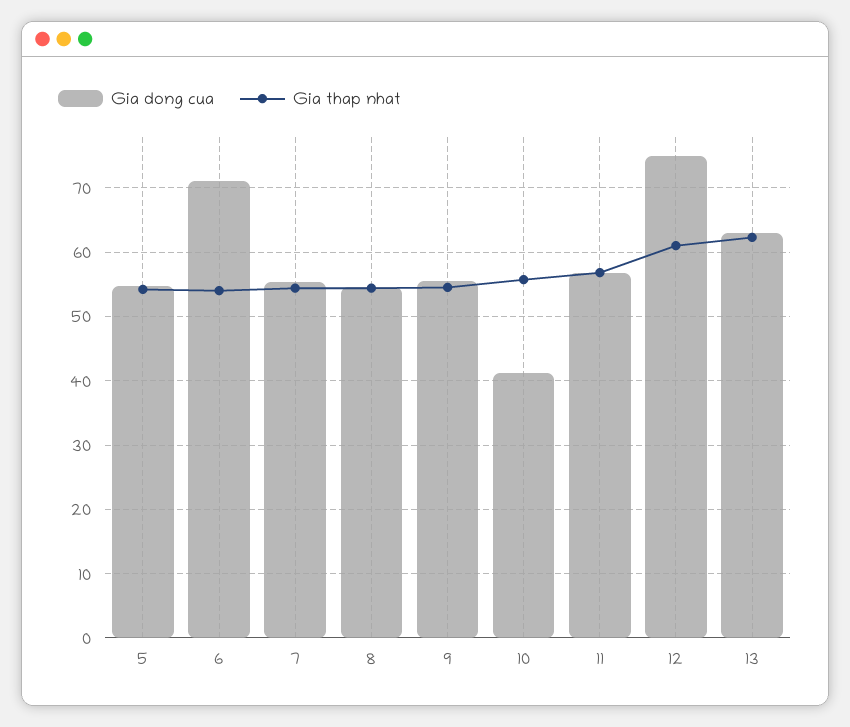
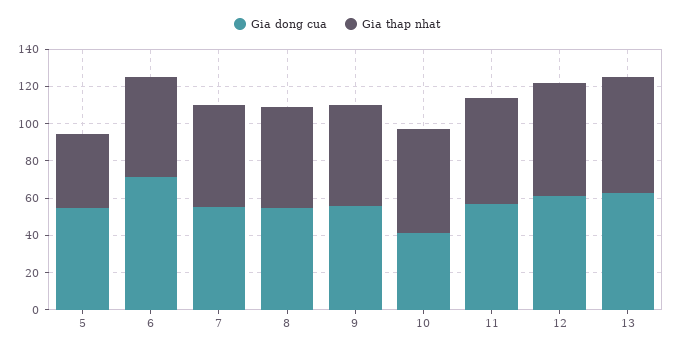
Gia thap nhat, 5: 54 -> 40
Gia dong cua, 12: 75 -> 60

